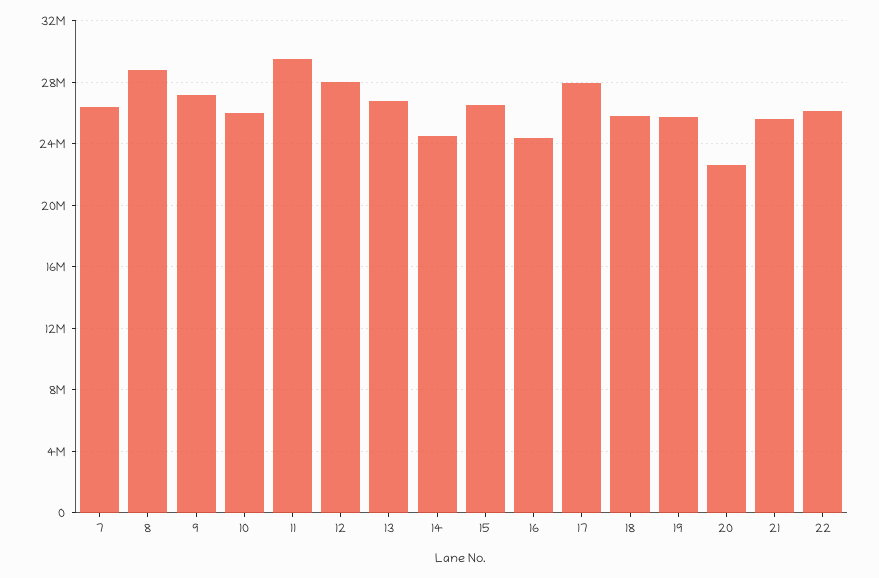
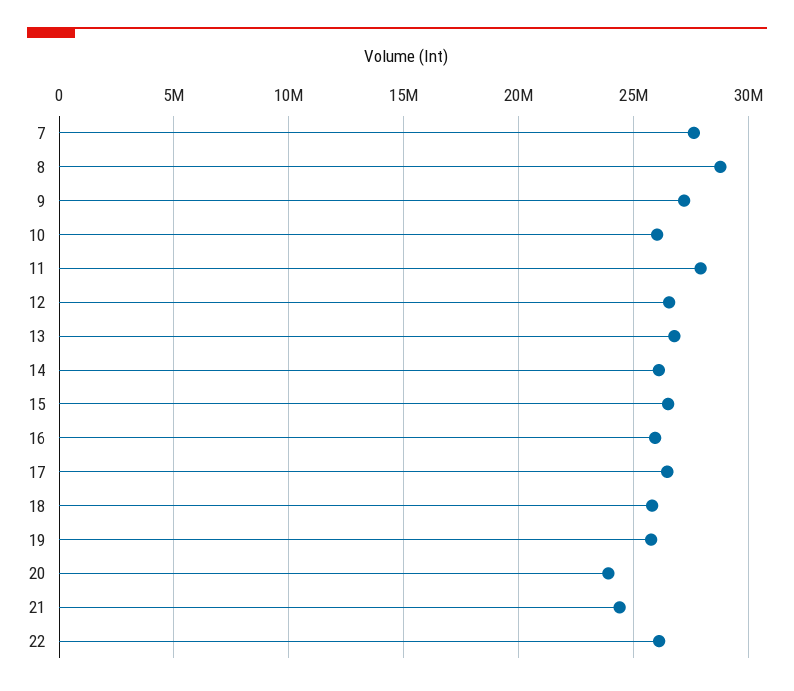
7: 26500000 -> 27500000
11: 29500000 -> 28000000
12: 28000000 -> 26500000
14: 24500000 -> 26000000
16: 24500000 -> 26000000
17: 28000000 -> 26500000
20: 22500000 -> 24000000
21: 25500000 -> 24500000

